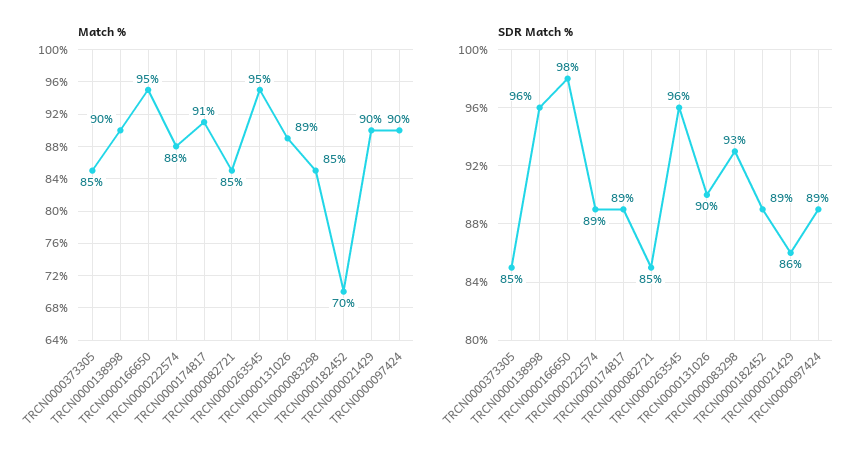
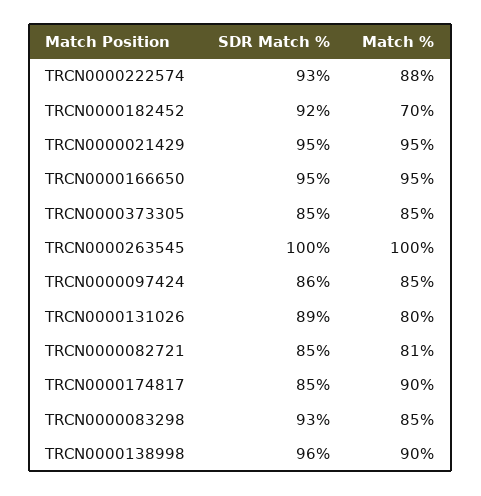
Match %, TRCN0000174817: 91 -> 90
Match %, TRCN0000082721: 85 -> 81
Match %, TRCN0000263545: 95 -> 100
Match %, TRCN0000131026: 89 -> 80
Match %, TRCN0000021429: 90 -> 95
Match %, TRCN0000097424: 90 -> 85
SDR Match %, TRCN0000166650: 98 -> 95
SDR Match %, TRCN0000222574: 89 -> 93
SDR Match %, TRCN0000174817: 89 -> 85
SDR Match %, TRCN0000263545: 96 -> 100
SDR Match %, TRCN0000131026: 90 -> 89
SDR Match %, TRCN0000182452: 89 -> 92
SDR Match %, TRCN0000021429: 86 -> 95
SDR Match %, TRCN0000097424: 89 -> 86

